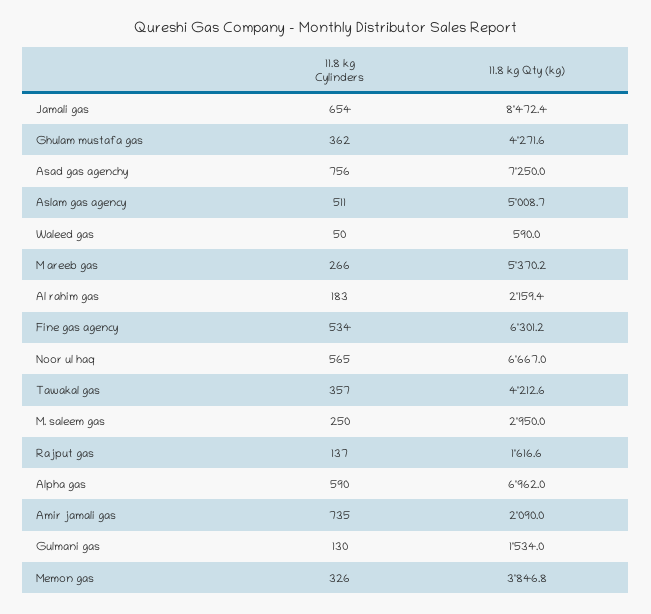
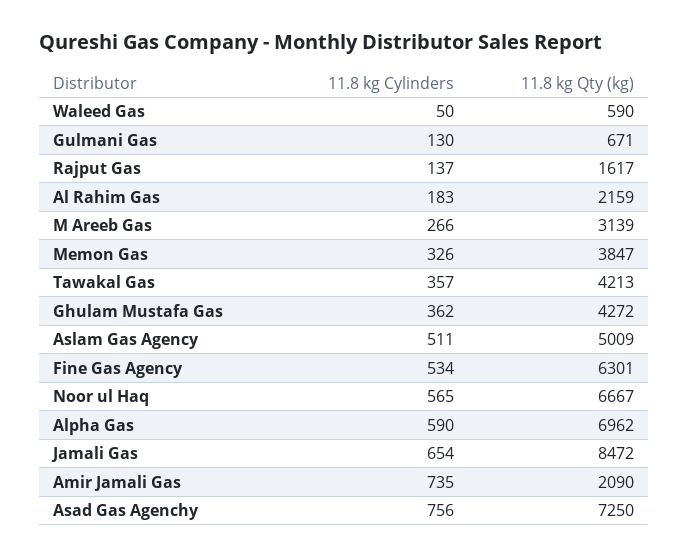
11.8 kg Qty (kg), M areeb gas: 5370.2 -> 3139
11.8 kg Cylinders, M. saleem gas: 250 -> none
11.8 kg Qty (kg), M. saleem gas: 2950 -> none
11.8 kg Qty (kg), Gulmani gas: 1534 -> 671

